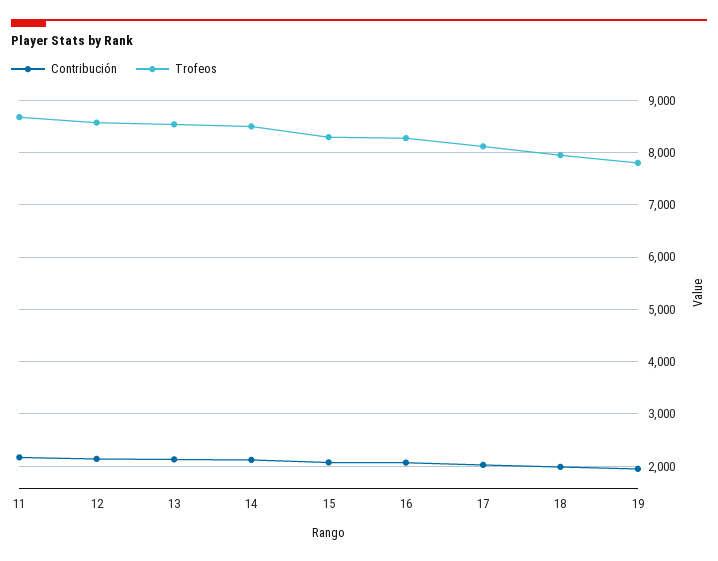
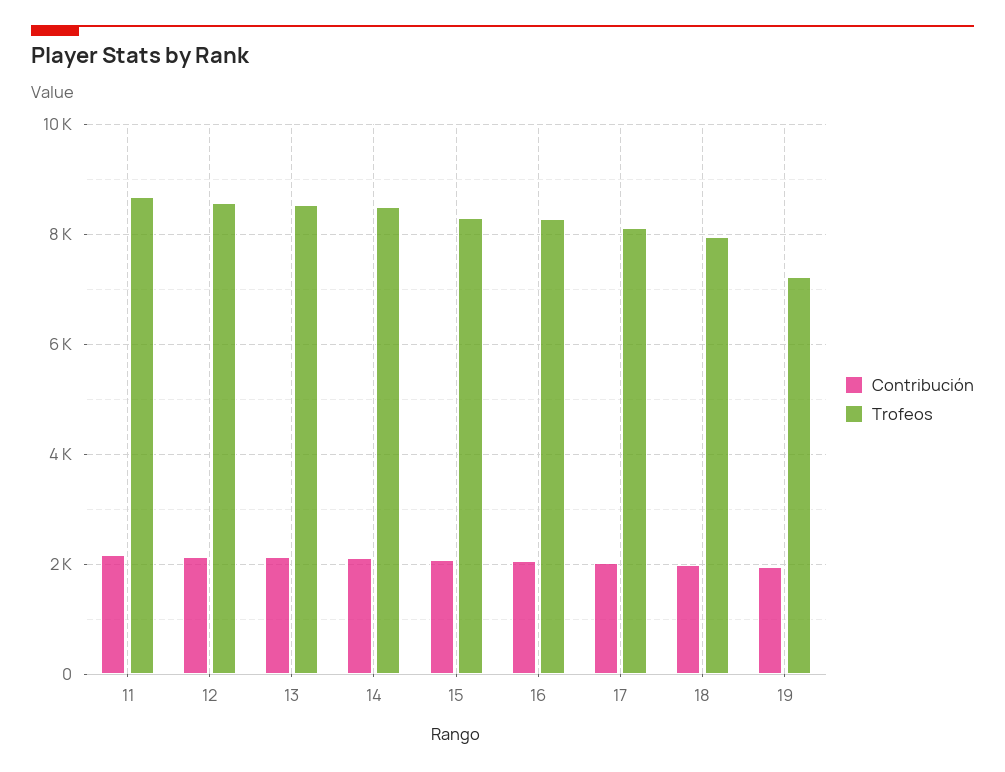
Trofeos, 19: 7800 -> 7200

